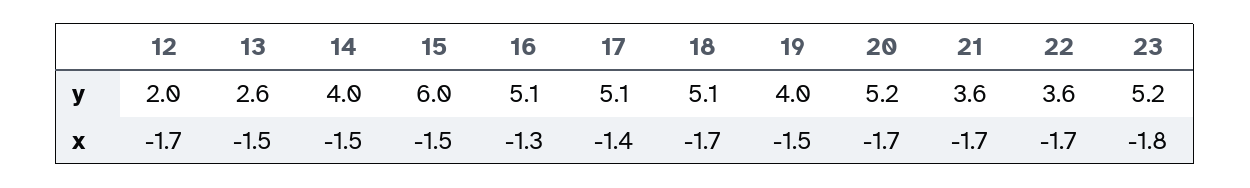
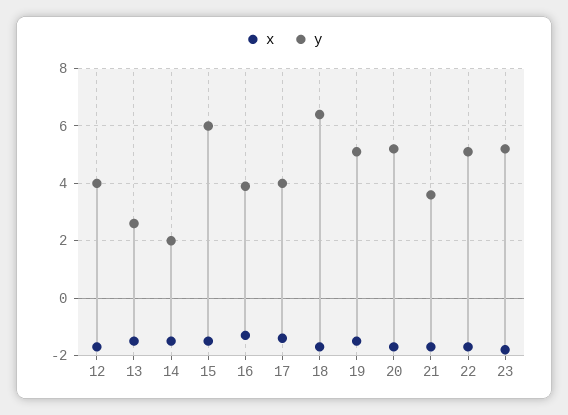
y, 12: 2 -> 4
y, 14: 4 -> 2
y, 16: 5.1 -> 4
y, 17: 5.1 -> 4
y, 18: 5.1 -> 6.5
y, 19: 4 -> 5
y, 22: 3.6 -> 5

